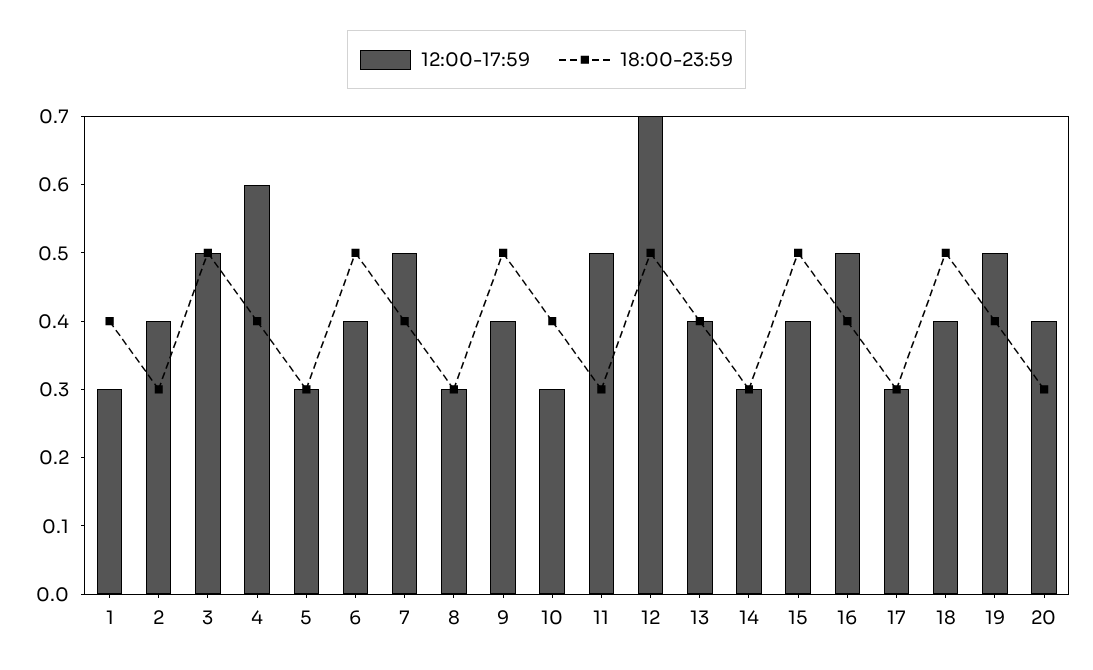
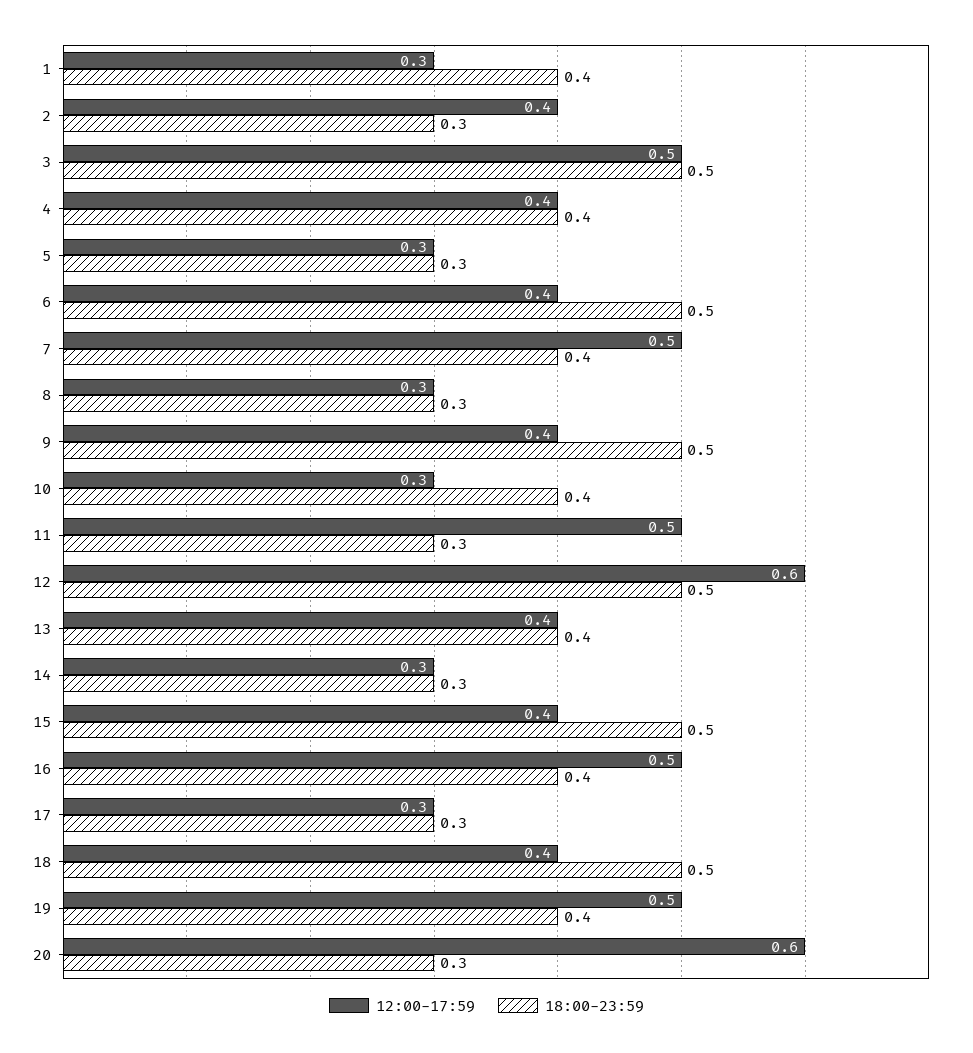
12:00-17:59, 4: 0.6 -> 0.4
12:00-17:59, 12: 0.7 -> 0.6
12:00-17:59, 20: 0.4 -> 0.6

